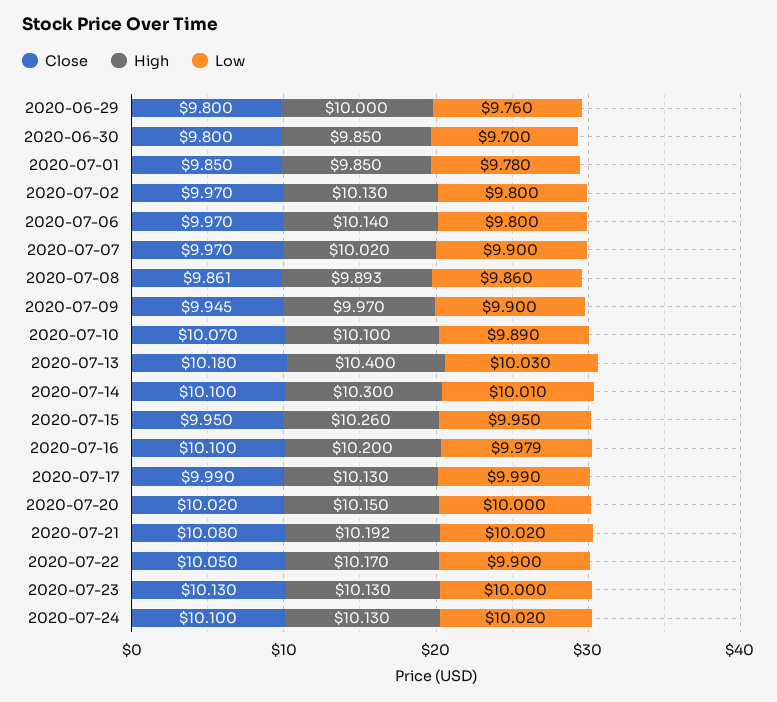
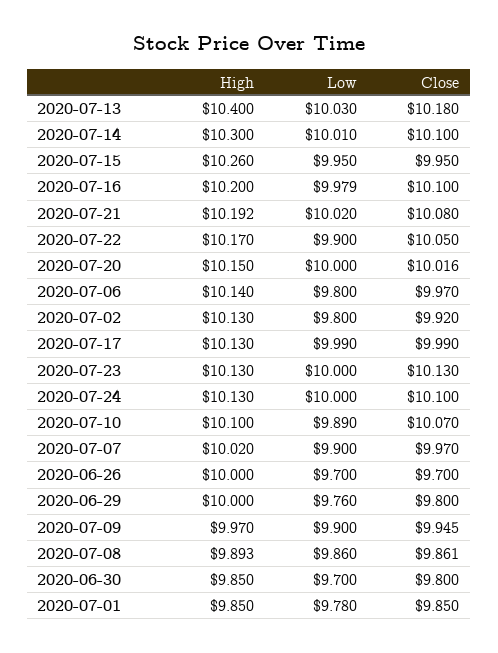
Close, 2020-07-02: 9.97 -> 9.92
Close, 2020-07-20: 10.02 -> 10.016
Low, 2020-07-24: 10.02 -> 10
High, 2020-06-26: none -> 10
Low, 2020-06-26: none -> 9.7
Close, 2020-06-26: none -> 9.7

